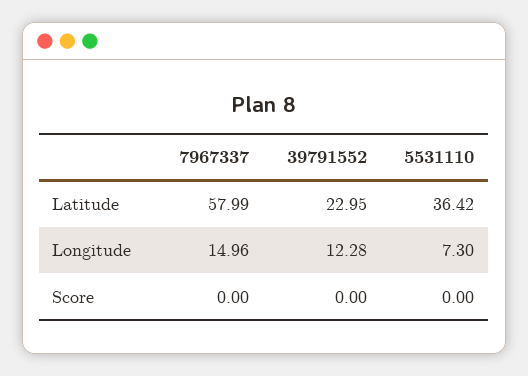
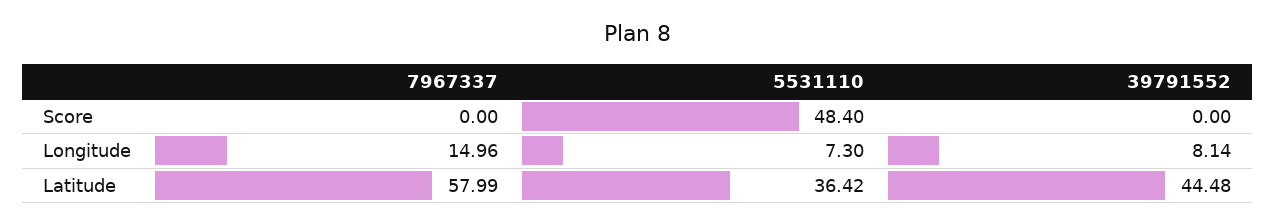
39791552, Latitude: 22.95 -> 44.48
39791552, Longitude: 12.28 -> 8.14
5531110, Score: 0 -> 48.4

